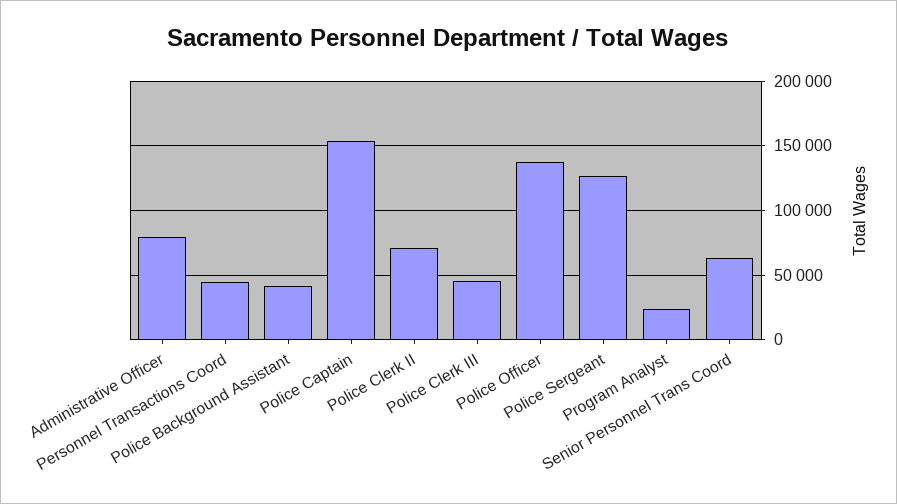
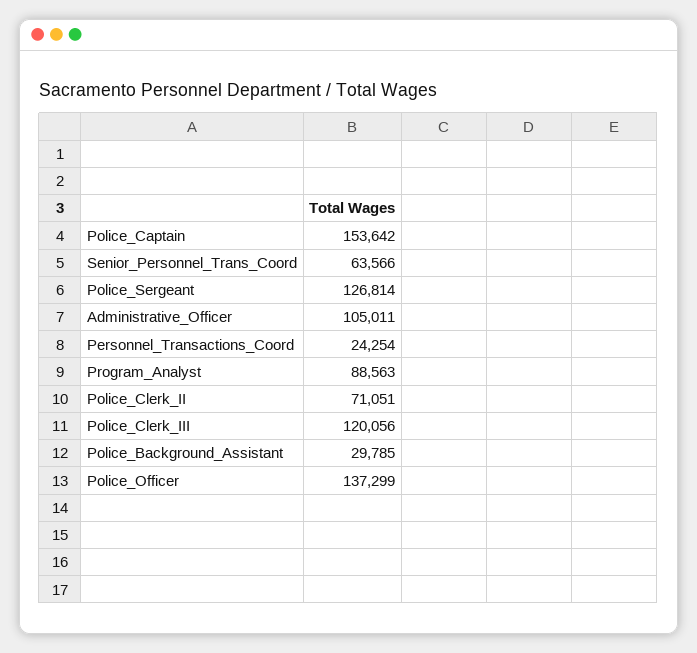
Administrative Officer: 80000 -> 105011
Personnel Transactions Coord: 45000 -> 24254
Police Background Assistant: 40000 -> 29785
Police Clerk III: 45000 -> 120056
Program Analyst: 25000 -> 88563

